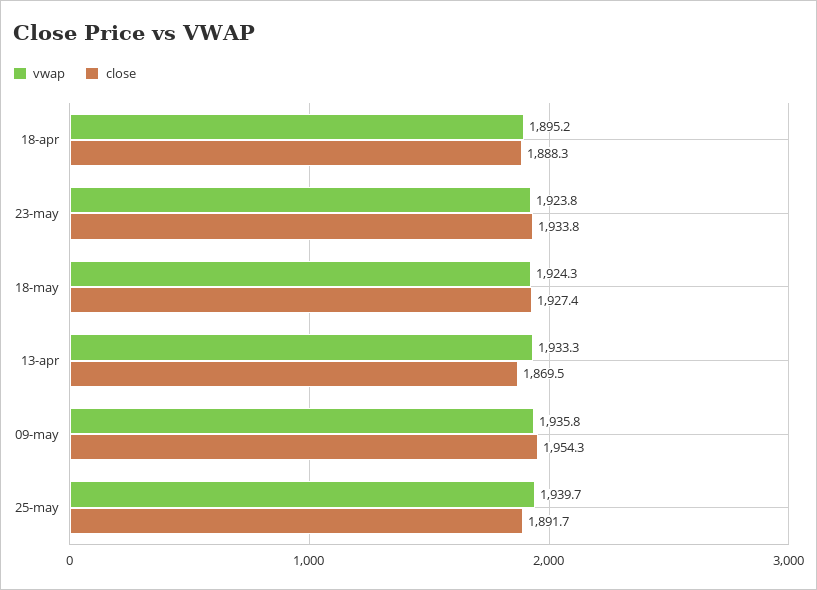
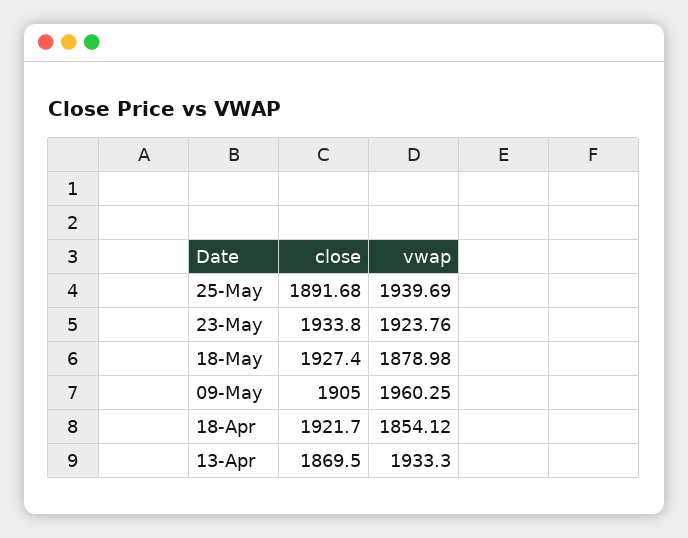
vwap, 18-apr: 1895.2 -> 1854.12
close, 18-apr: 1888.3 -> 1921.7
vwap, 18-may: 1924.3 -> 1878.98
vwap, 09-may: 1935.8 -> 1960.25
close, 09-may: 1954.3 -> 1905

